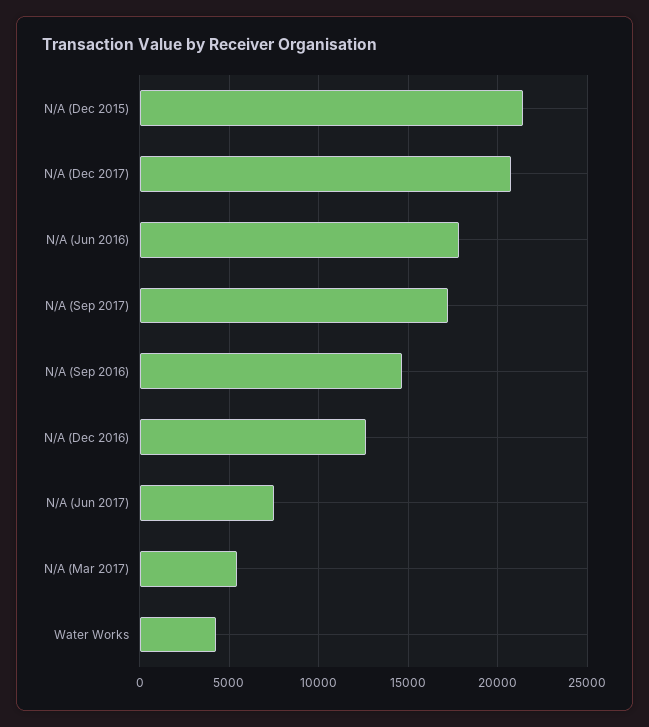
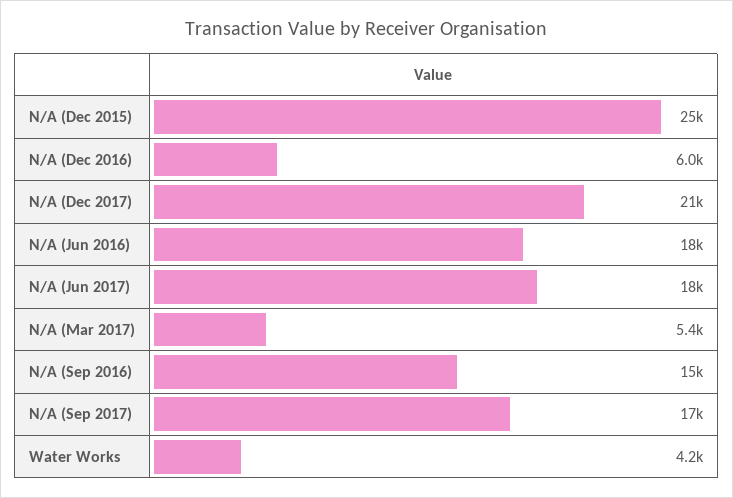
N/A (Dec 2015): 21500 -> 25000
N/A (Dec 2016): 12500 -> 6000
N/A (Jun 2017): 7500 -> 18000

